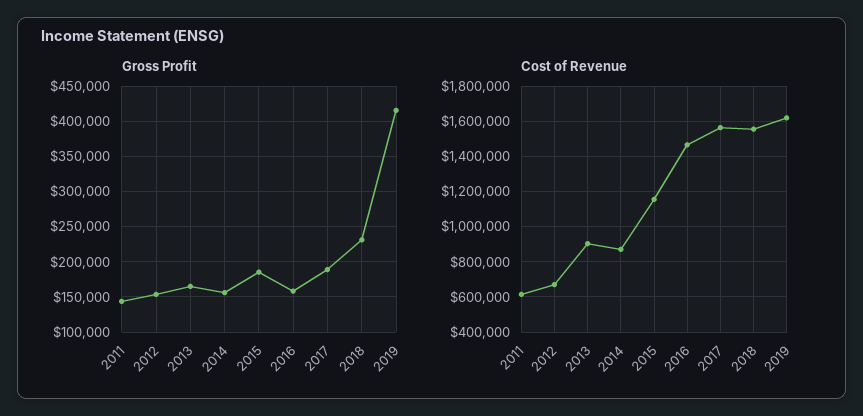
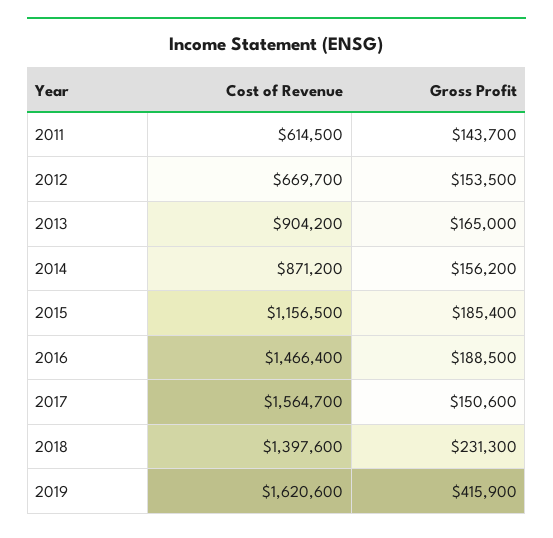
Gross Profit, 2016: 160000 -> 188500
Gross Profit, 2017: 190000 -> 150600
Cost of Revenue, 2018: 1550000 -> 1397600

